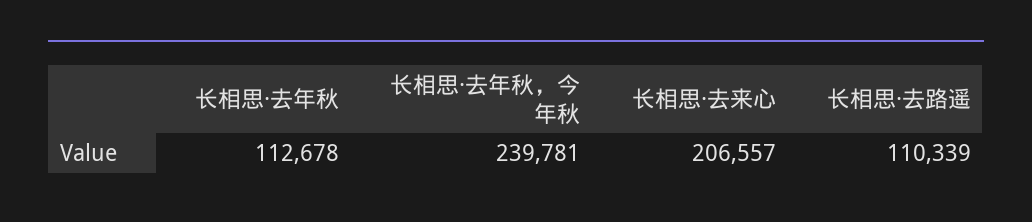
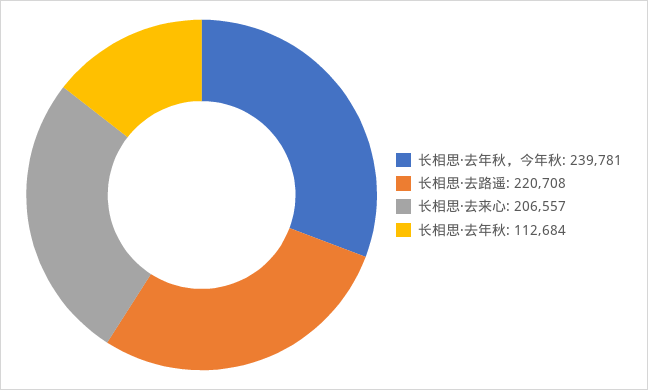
长相思·去年秋: 112678 -> 112684
长相思·去路遥: 110339 -> 220708

